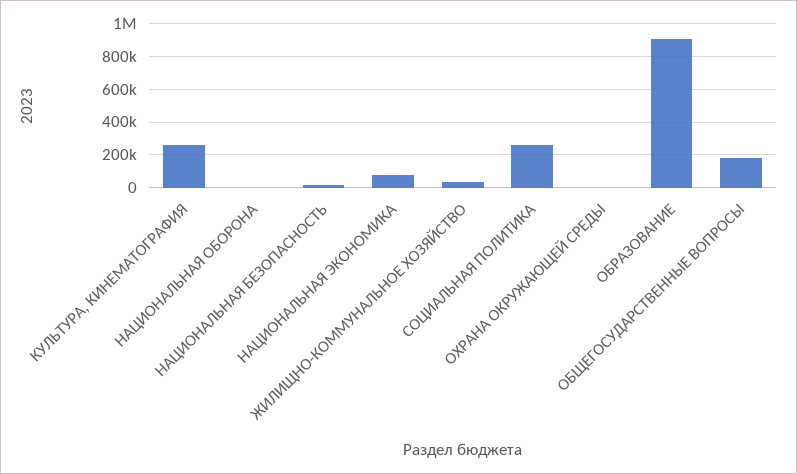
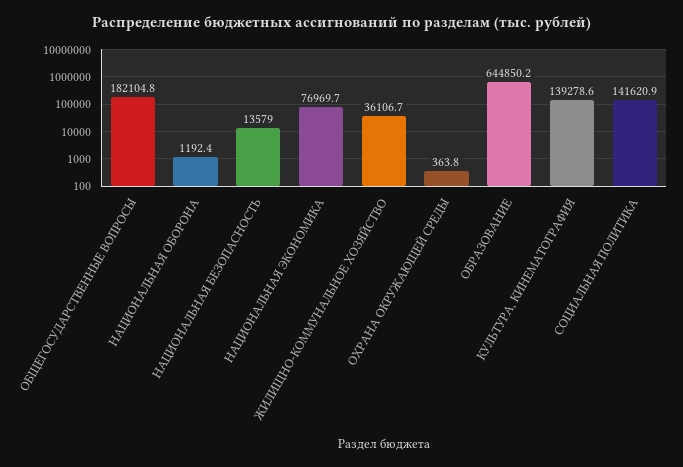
КУЛЬТУРА, КИНЕМАТОГРАФИЯ: 250000 -> 139278.6
СОЦИАЛЬНАЯ ПОЛИТИКА: 250000 -> 141620.9
ОБРАЗОВАНИЕ: 900000 -> 644850.2

